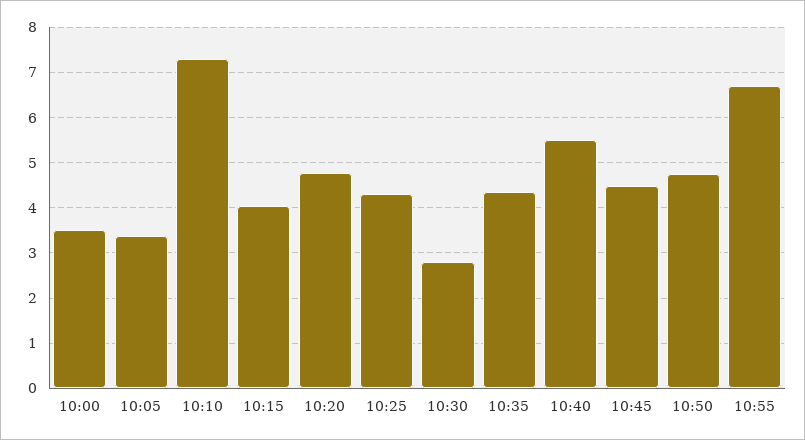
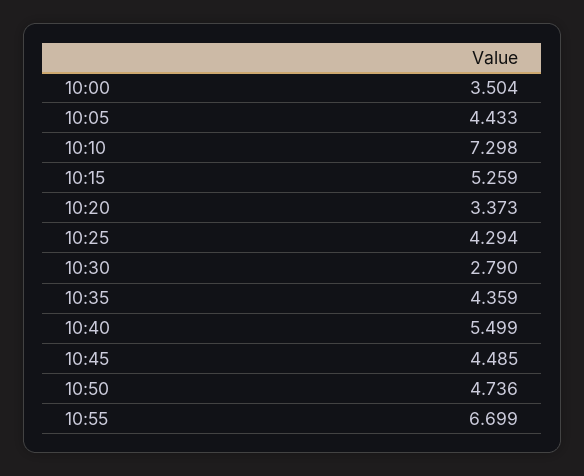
10:05: 3.4 -> 4.433
10:15: 4 -> 5.259
10:20: 4.8 -> 3.373

